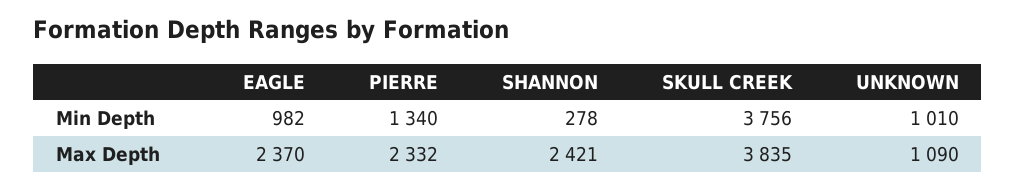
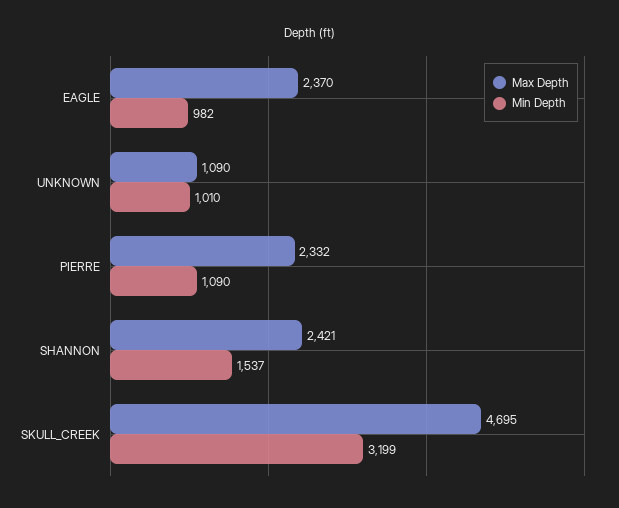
Min Depth, PIERRE: 1340 -> 1090
Min Depth, SHANNON: 278 -> 1537
Min Depth, SKULL CREEK: 3756 -> 3199
Max Depth, SKULL CREEK: 3835 -> 4695

